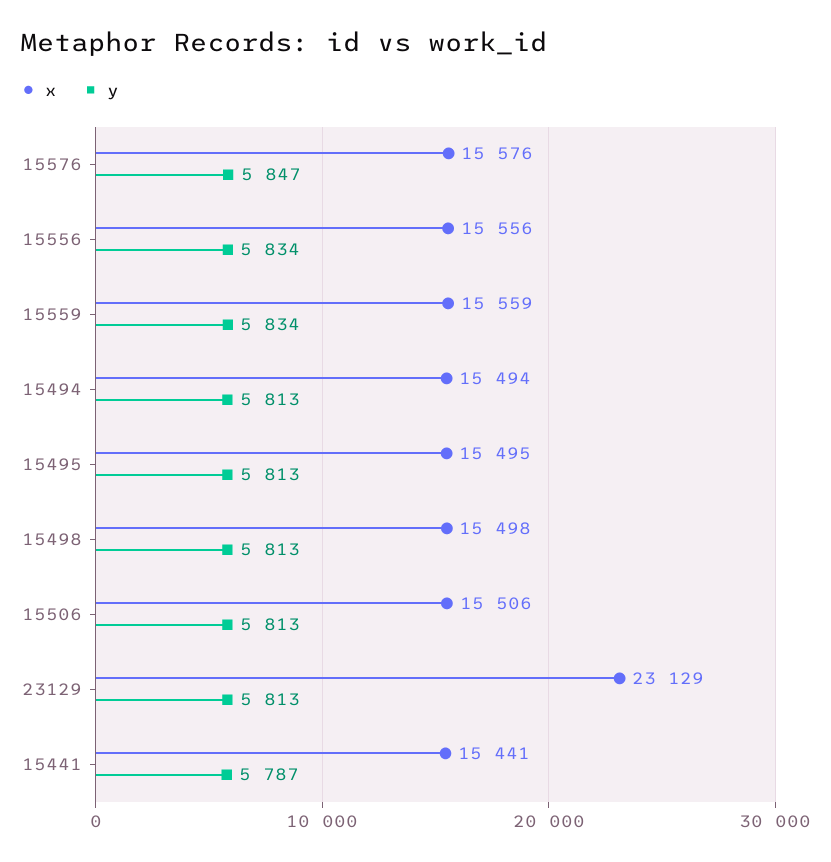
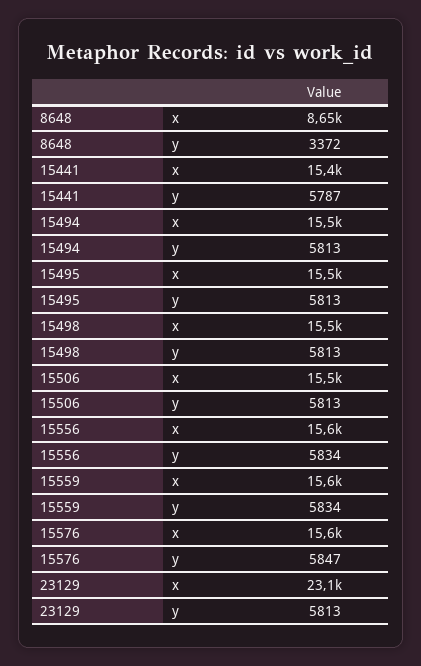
x, 8648: none -> 8650
y, 8648: none -> 3372

